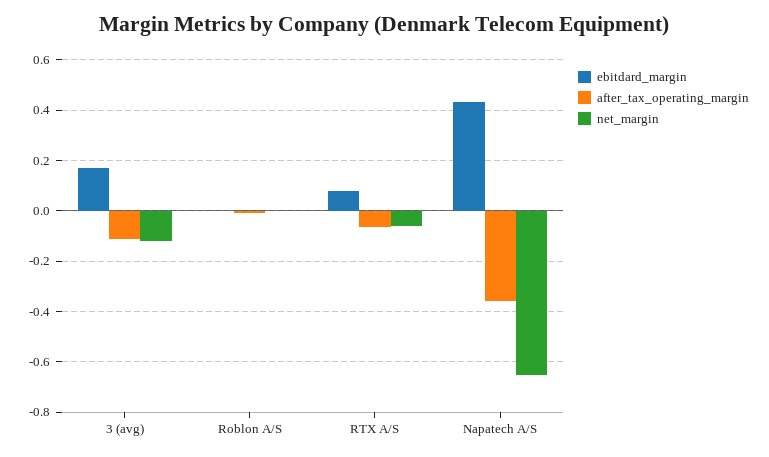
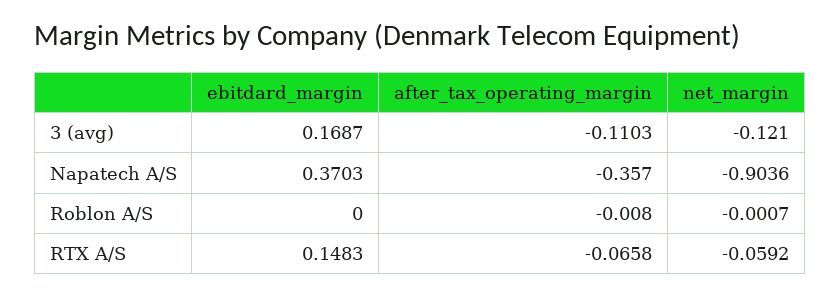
ebitdard_margin, RTX A/S: 0.075 -> 0.1483
ebitdard_margin, Napatech A/S: 0.425 -> 0.3703
net_margin, Napatech A/S: -0.65 -> -0.9036

